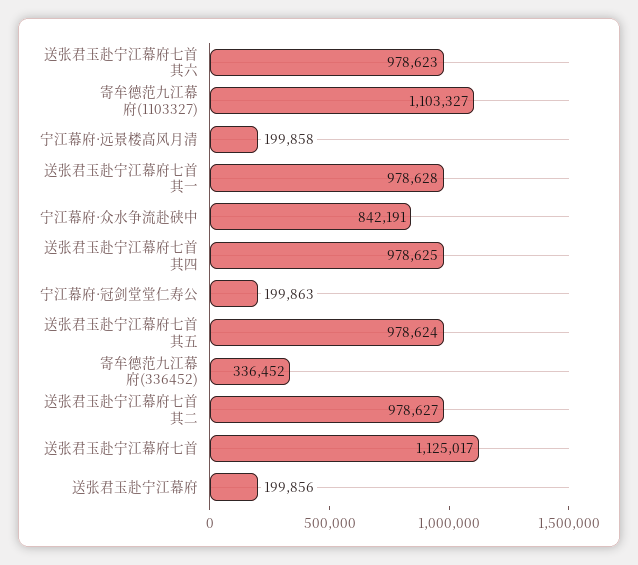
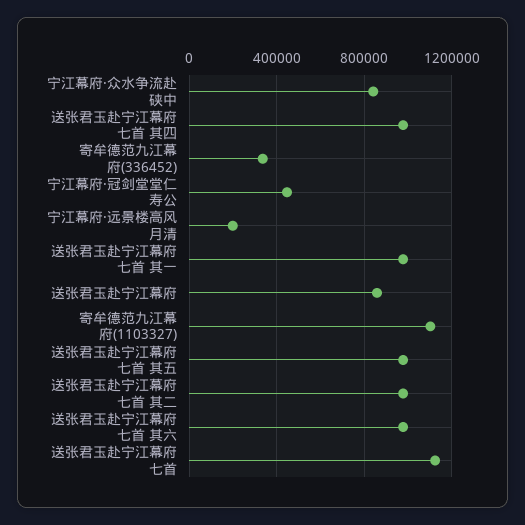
宁江幕府·冠剑堂堂仁寿公: 199863 -> 450000
送张君玉赴宁江幕府: 199856 -> 850000

